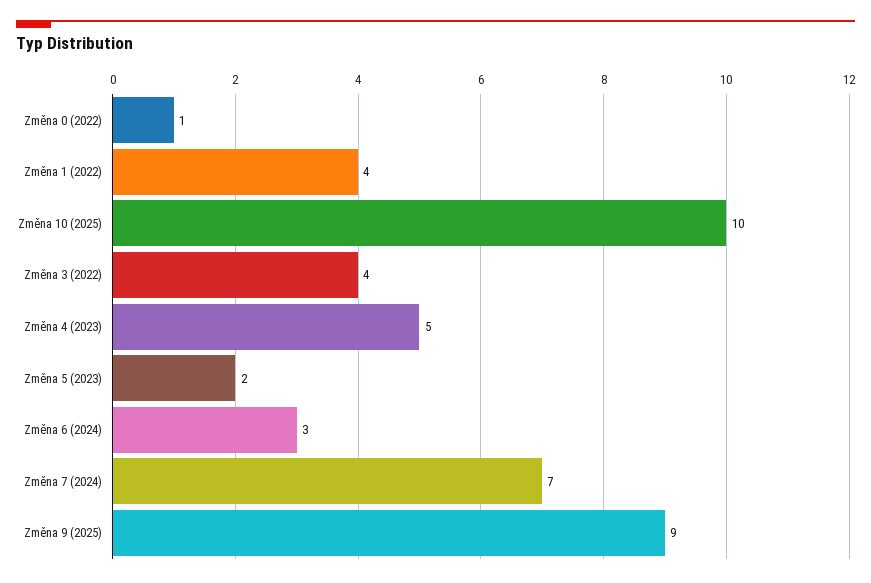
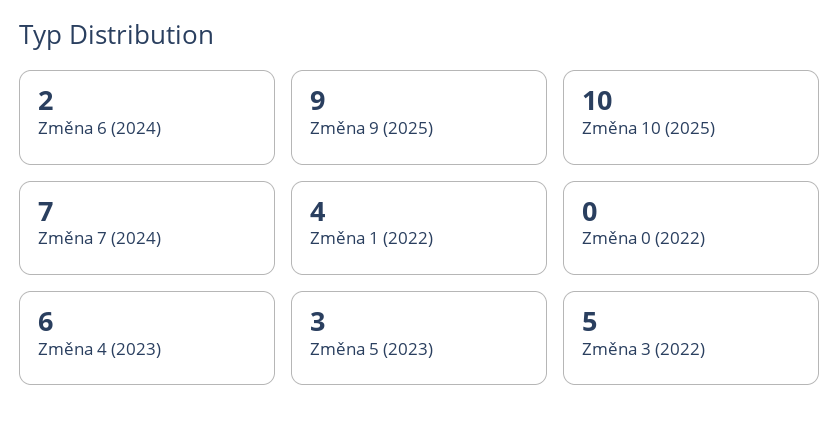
Změna 0 (2022): 1 -> 0
Změna 3 (2022): 4 -> 5
Změna 4 (2023): 5 -> 6
Změna 5 (2023): 2 -> 3
Změna 6 (2024): 3 -> 2

